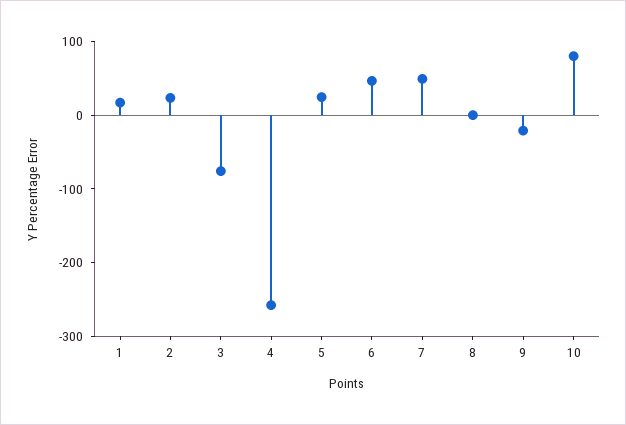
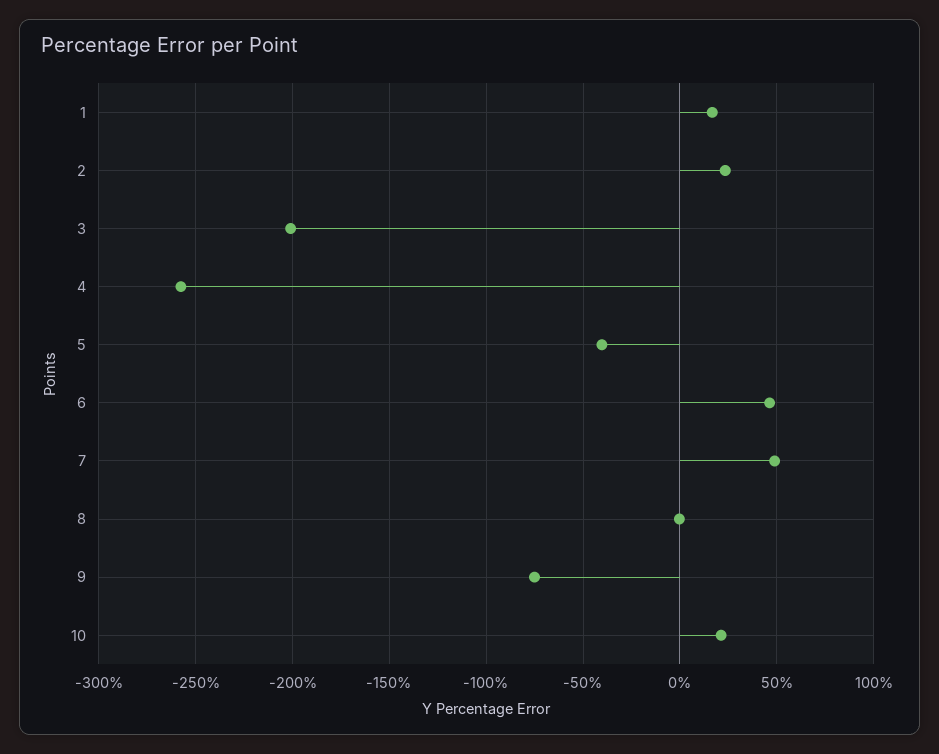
3: -80 -> -200
5: 20 -> -40
9: -20 -> -75
10: 80 -> 20

